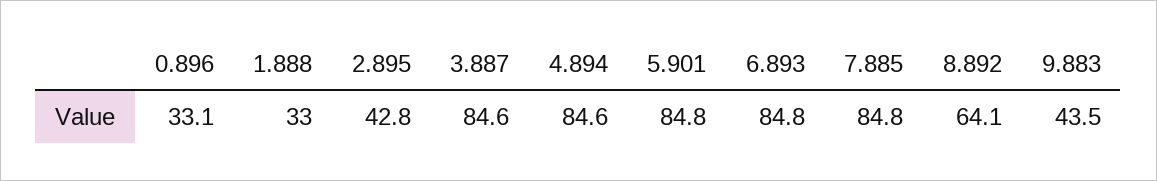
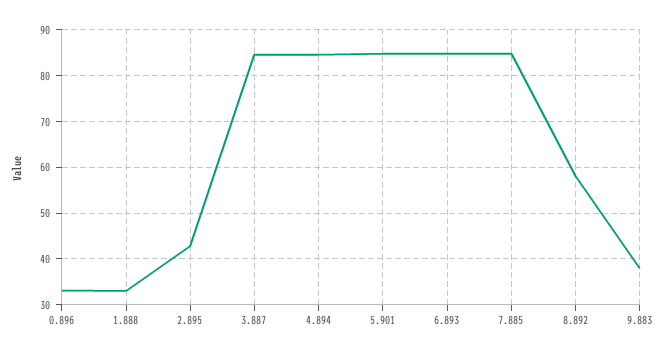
8.892: 64.1 -> 58
9.883: 43.5 -> 38

